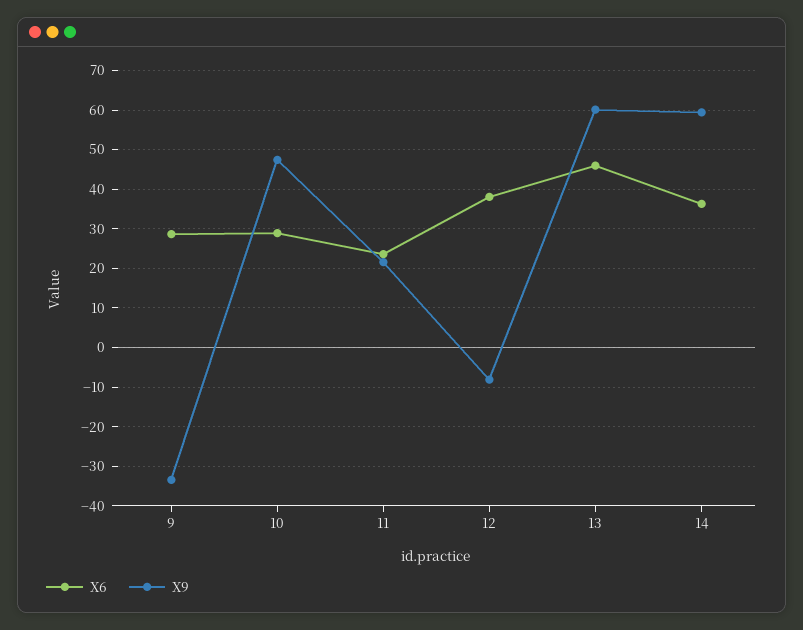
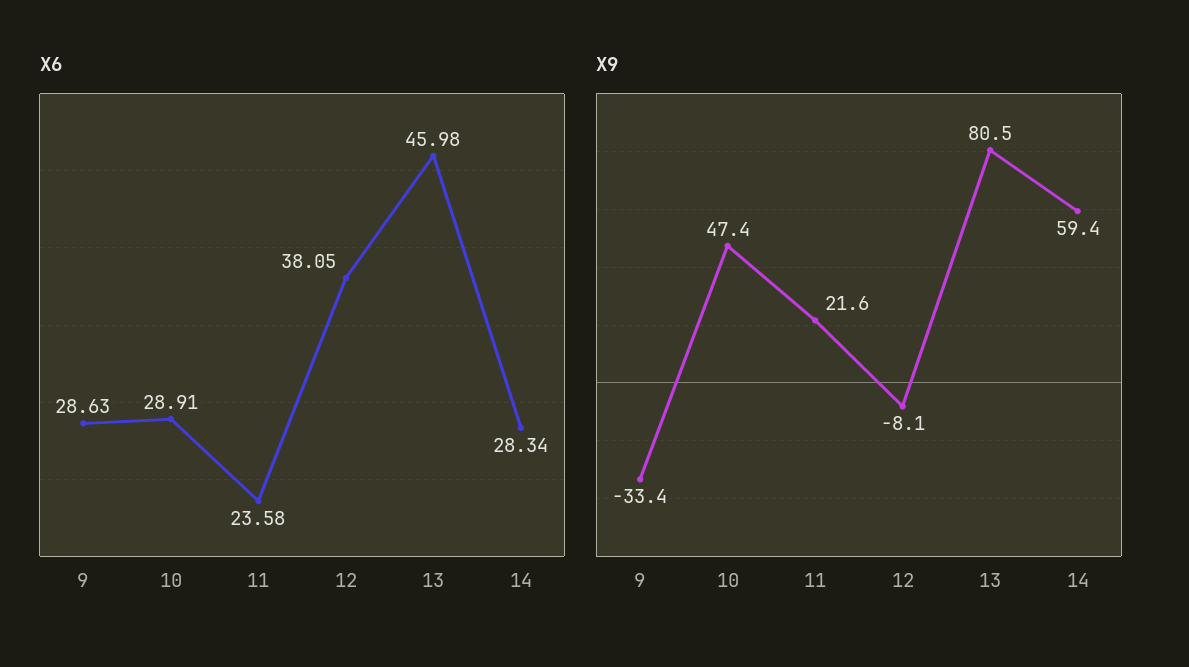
X9, 13: 60 -> 80.5
X6, 14: 36 -> 28.34

